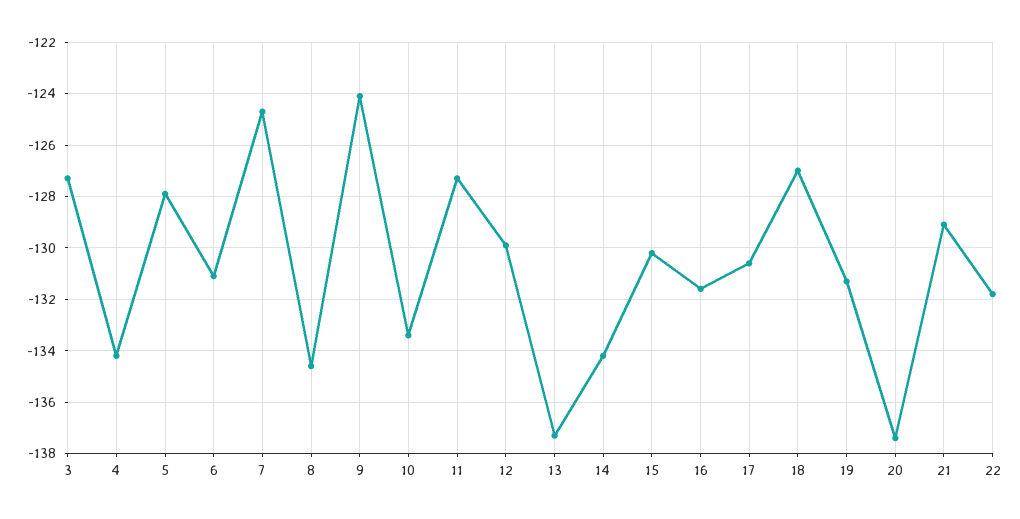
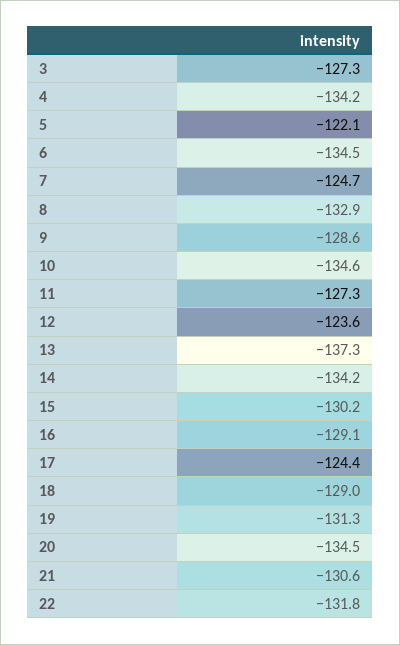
5: -128 -> -122.1
6: -131 -> -134.5
8: -134.5 -> -132.9
9: -124 -> -128.6
10: -133.5 -> -134.6
12: -130 -> -123.6
16: -131.5 -> -129.1
17: -130.5 -> -124.4
18: -127 -> -129
20: -137.5 -> -134.5
21: -129 -> -130.6

